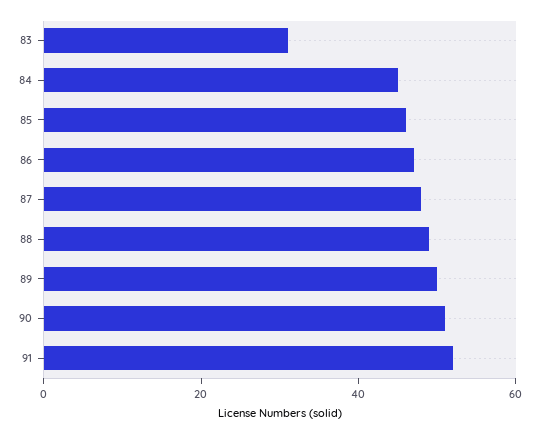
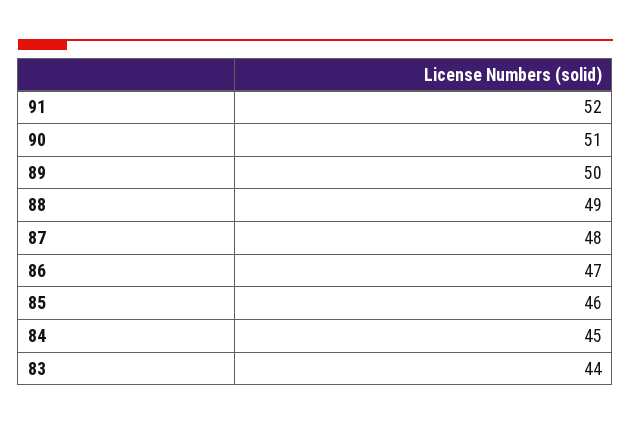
83: 30 -> 44

